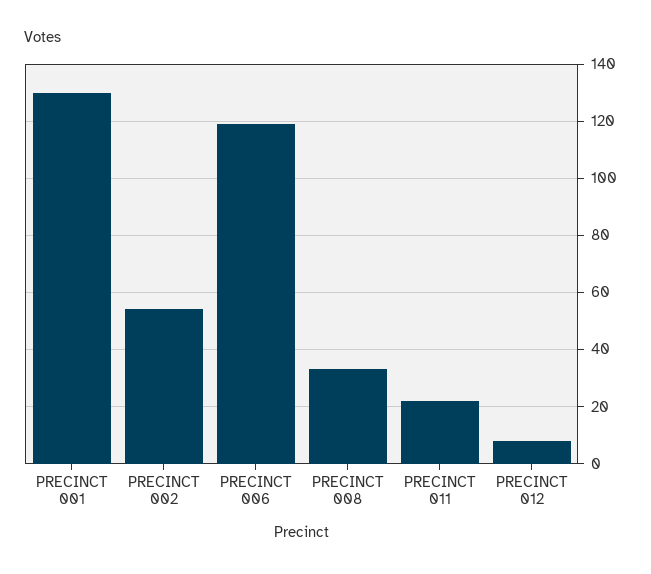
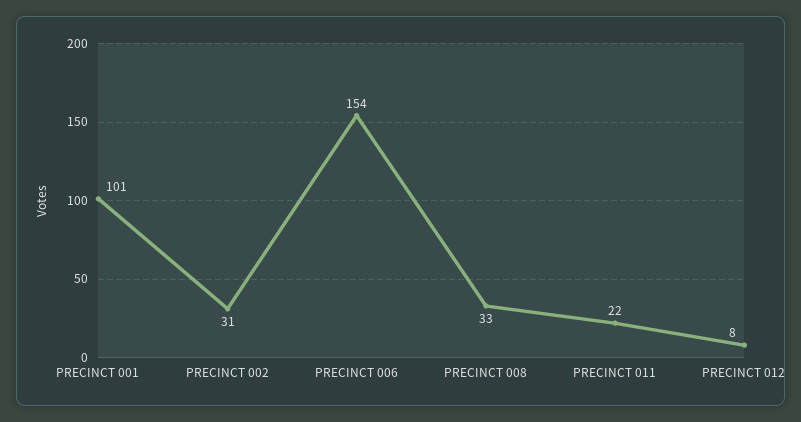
PRECINCT 001: 130 -> 101
PRECINCT 002: 55 -> 31
PRECINCT 006: 120 -> 154

